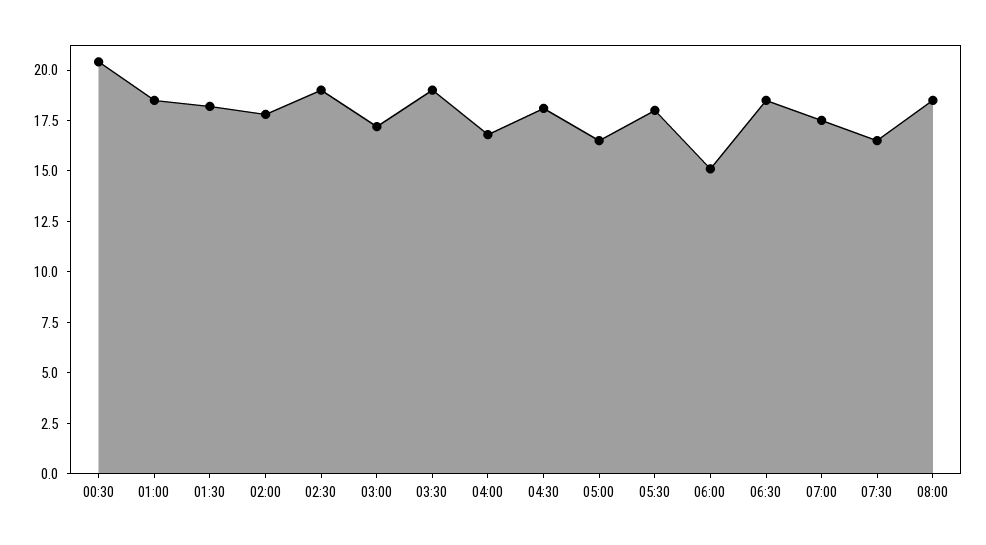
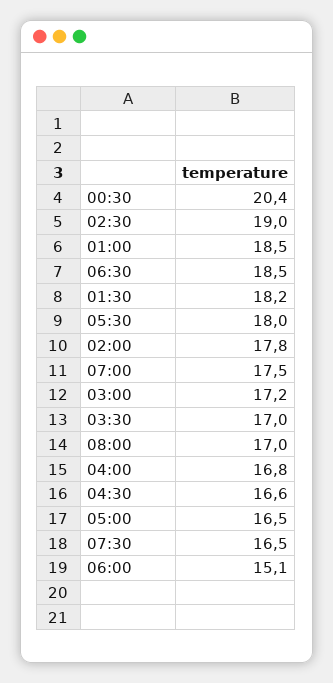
03:30: 19 -> 17
04:30: 18 -> 16.6
08:00: 18.5 -> 17

